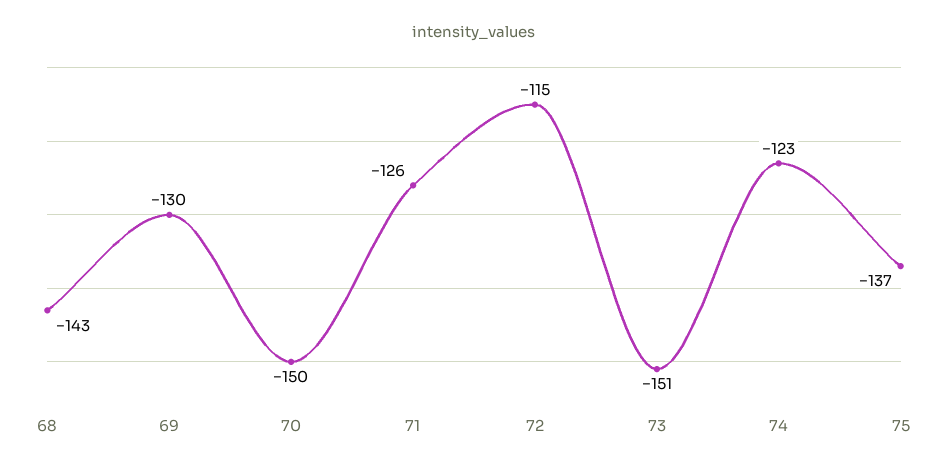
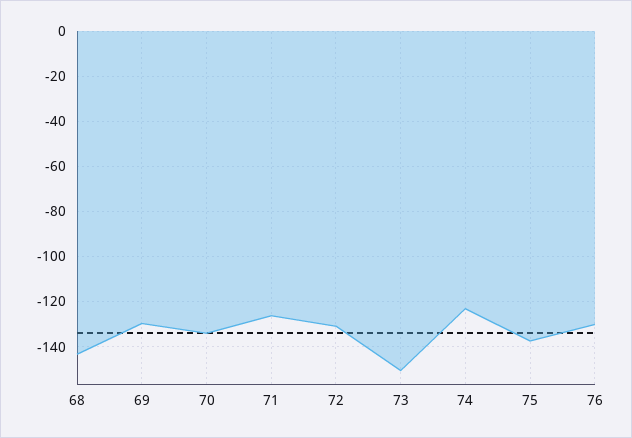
70: -150 -> -135
72: -115 -> -130
76: none -> -130

